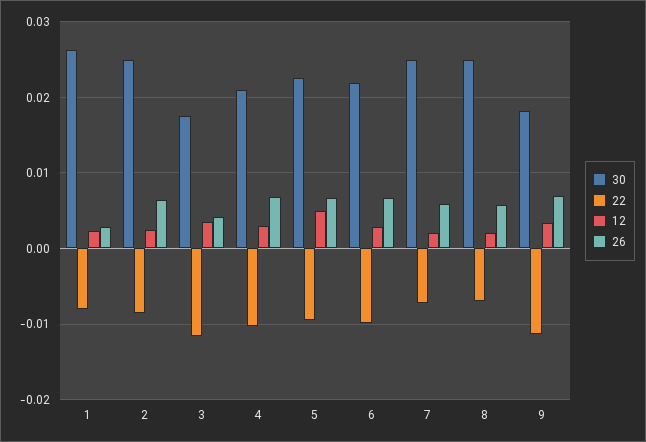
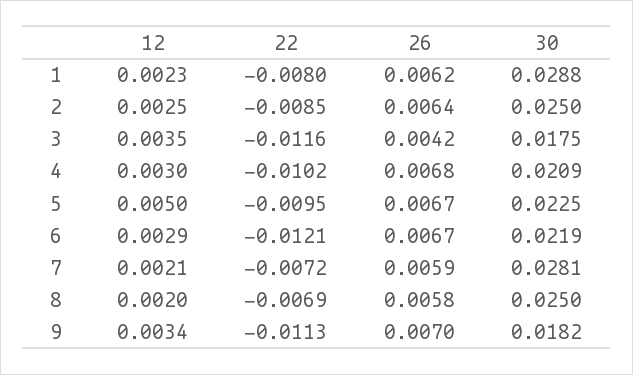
30, 1: 0.026 -> 0.0288
26, 1: 0.003 -> 0.0062
22, 6: -0.01 -> -0.0121
30, 7: 0.025 -> 0.0281

